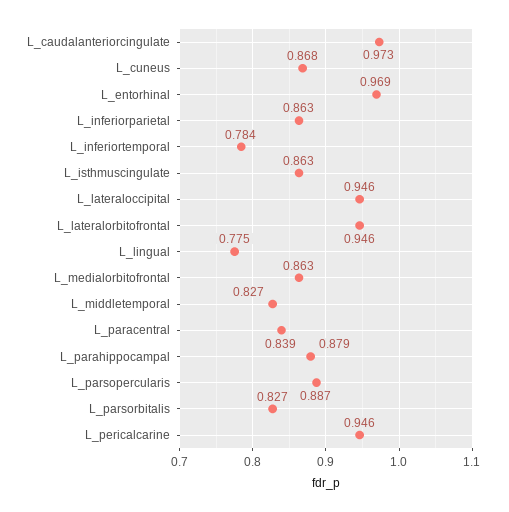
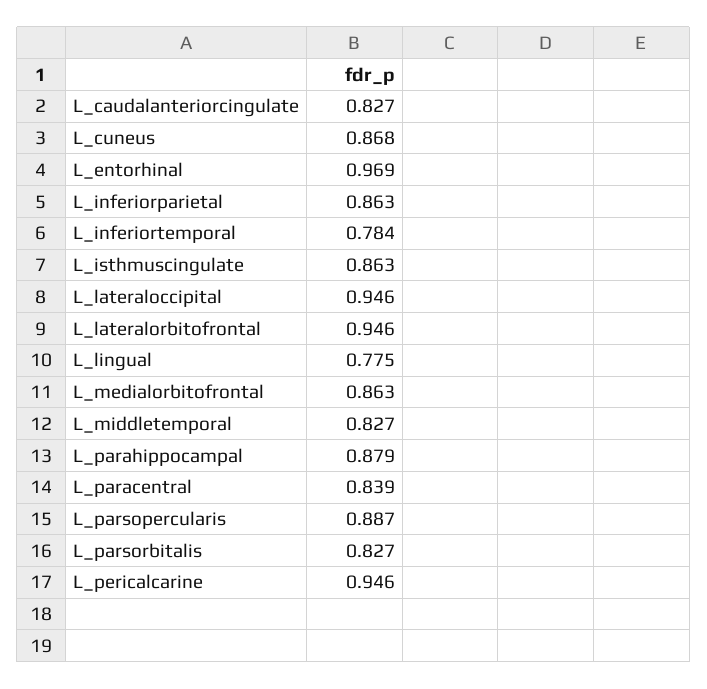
L_caudalanteriorcingulate: 0.973 -> 0.827

